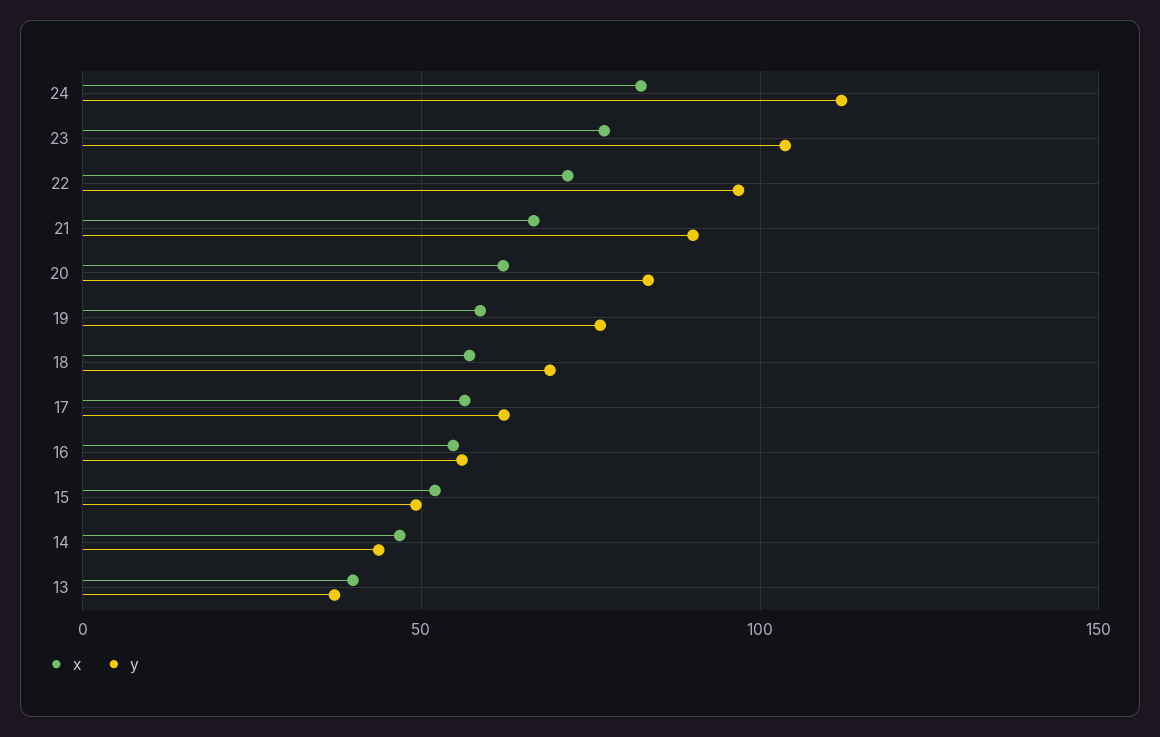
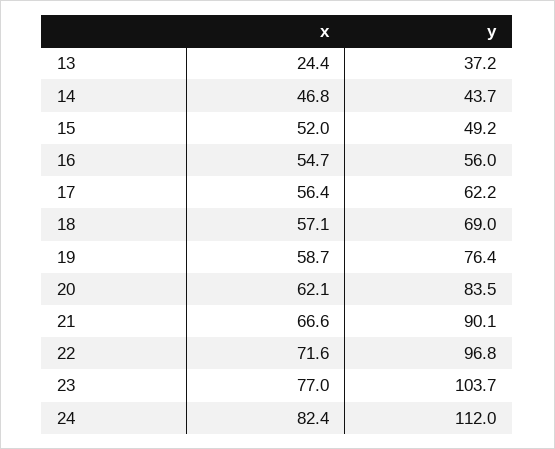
x, 13: 40 -> 24.4

